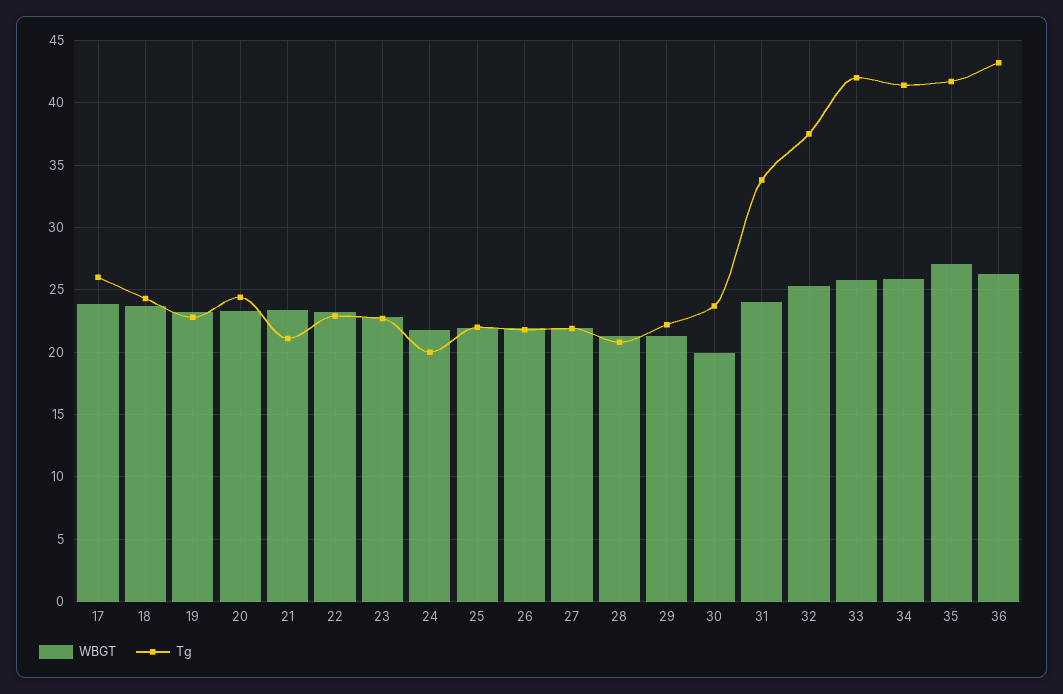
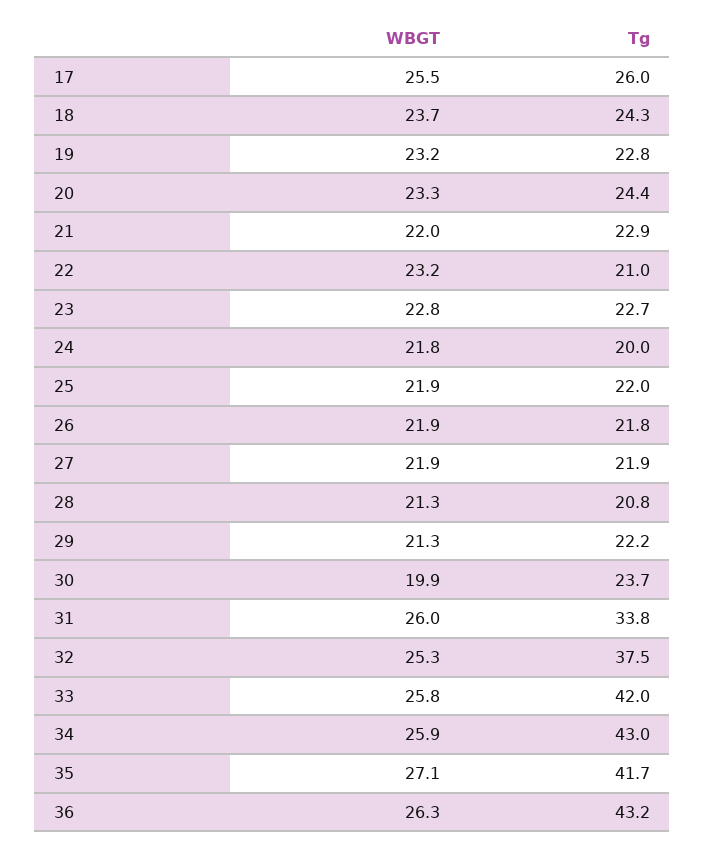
WBGT, 17: 24 -> 25.5
WBGT, 21: 23.5 -> 22
Tg, 21: 21 -> 22.9
Tg, 22: 23 -> 21
WBGT, 31: 24 -> 26
Tg, 34: 41.5 -> 43

